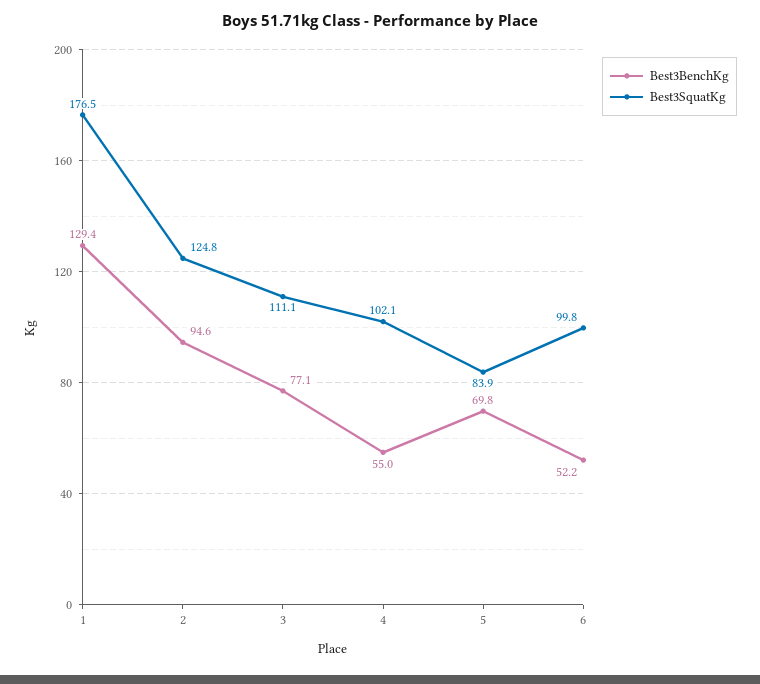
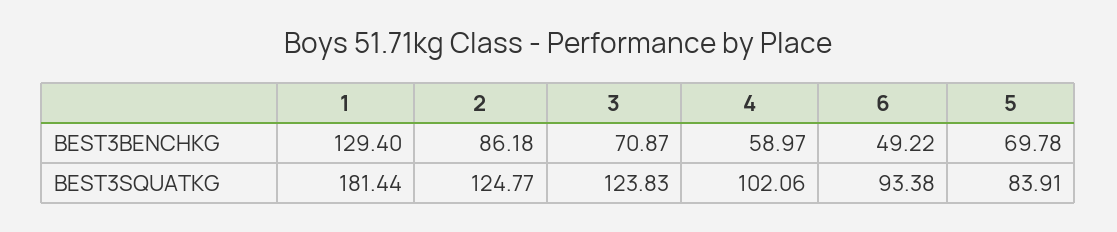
Best3SquatKg, 1: 176.5 -> 181.44
Best3BenchKg, 2: 94.6 -> 86.18
Best3BenchKg, 3: 77.1 -> 70.87
Best3SquatKg, 3: 111.1 -> 123.83
Best3BenchKg, 4: 55 -> 58.97
Best3BenchKg, 6: 52.2 -> 49.22
Best3SquatKg, 6: 99.8 -> 93.38

